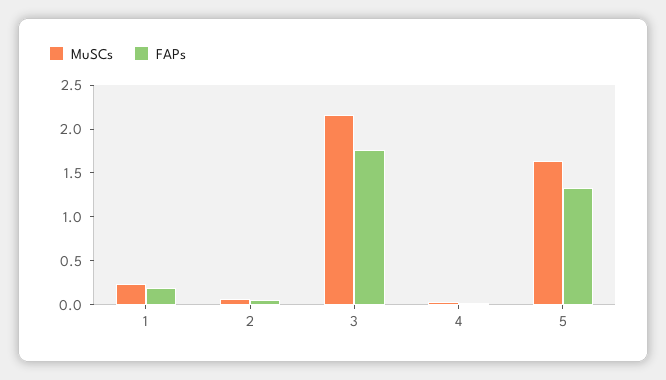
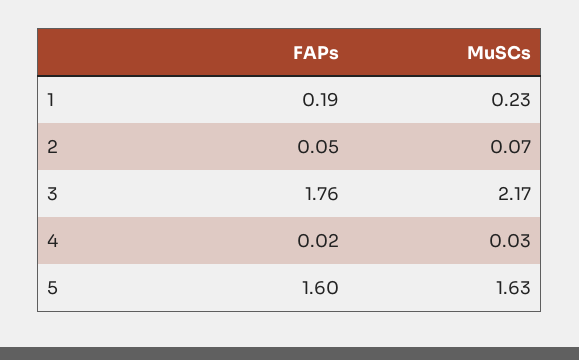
FAPs, 5: 1.3 -> 1.6

